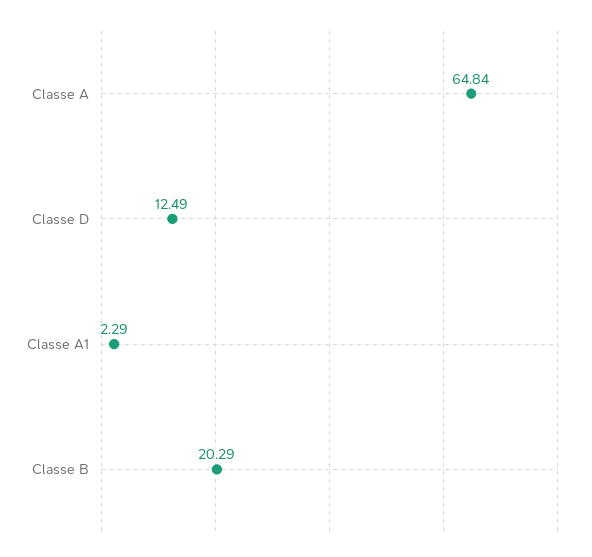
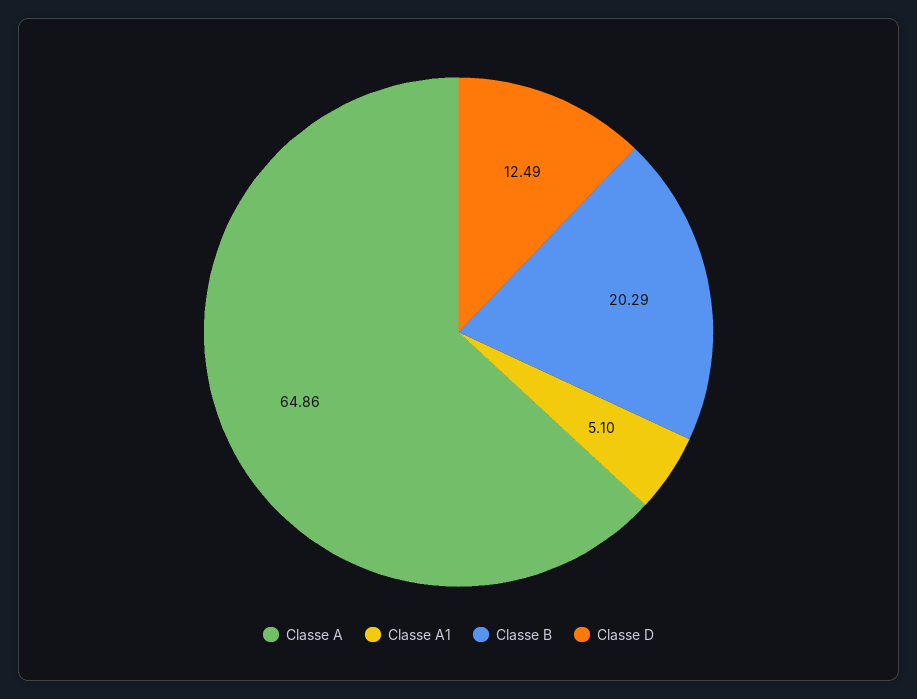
Classe A: 64.84 -> 64.86
Classe A1: 2.29 -> 5.1

